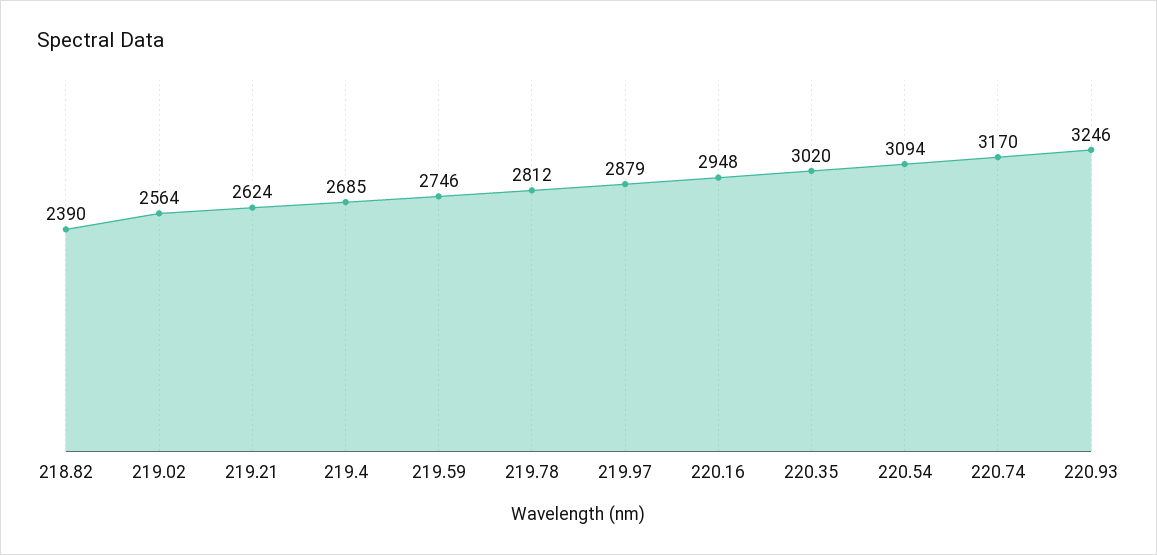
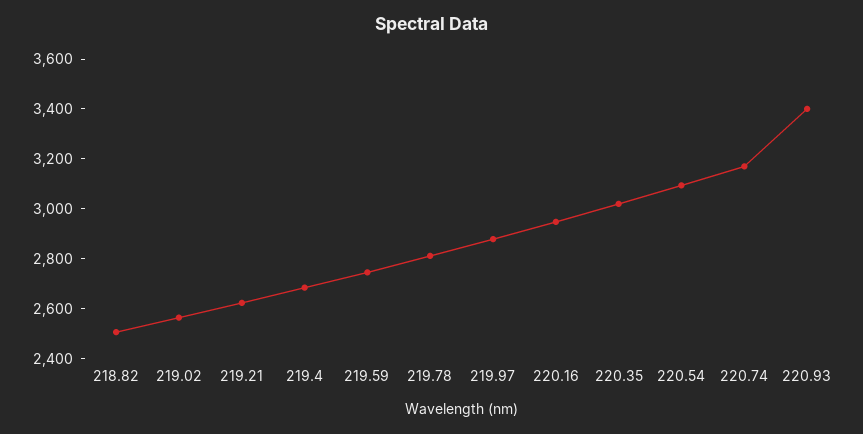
218.82: 2390 -> 2500
220.93: 3246 -> 3400

